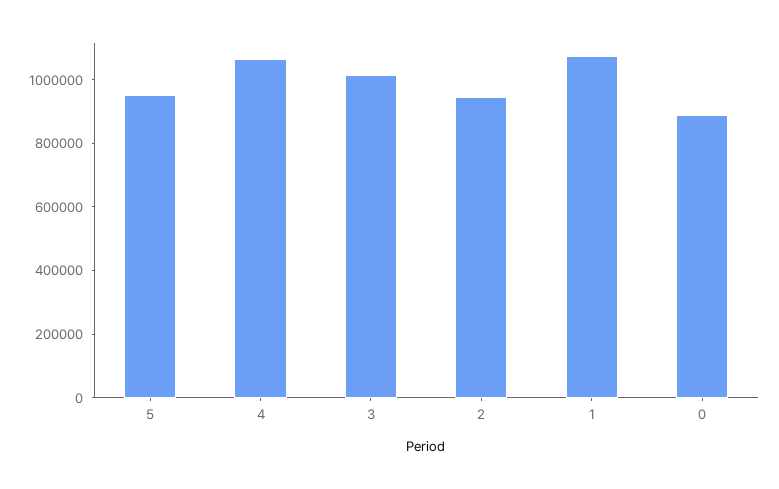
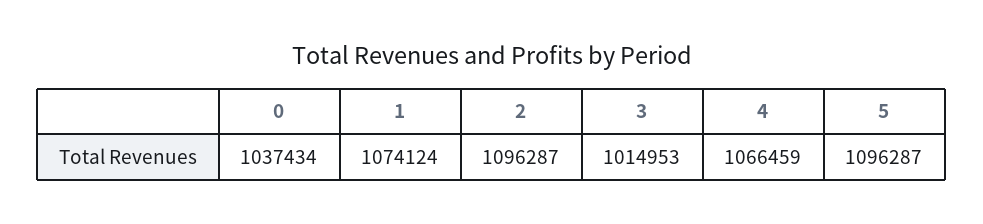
5: 950000 -> 1096287
2: 950000 -> 1096287
0: 900000 -> 1037434

